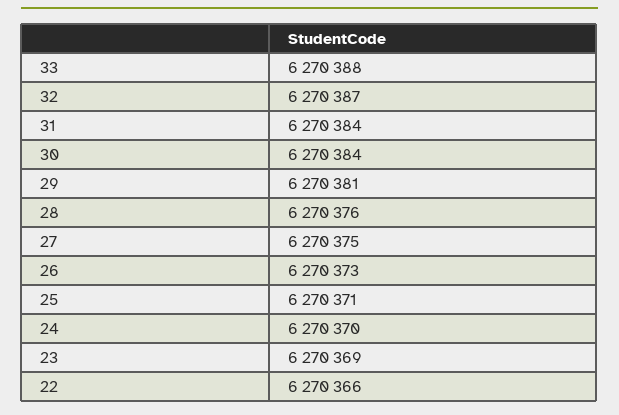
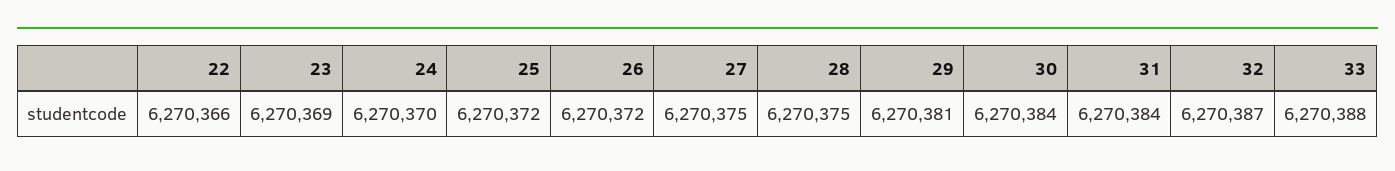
28: 6270376 -> 6270375
26: 6270373 -> 6270372
25: 6270371 -> 6270372

